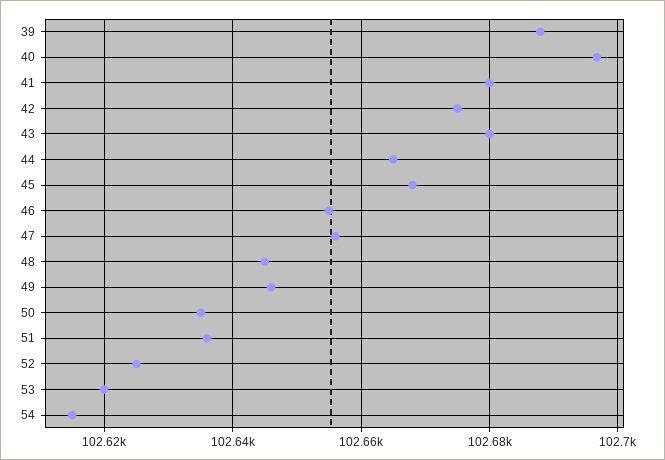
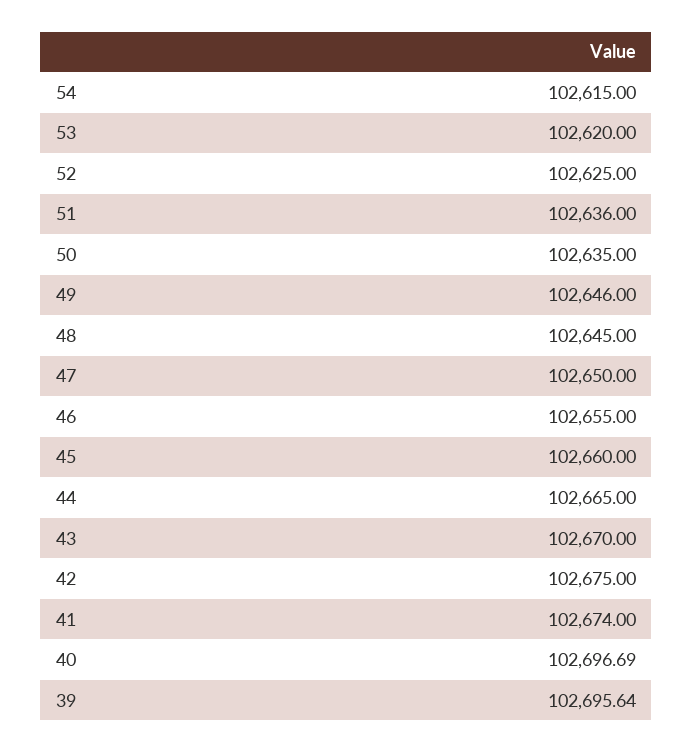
39: 102688 -> 102695.64
41: 102680 -> 102674
43: 102680 -> 102670
45: 102668 -> 102660
47: 102656 -> 102650

